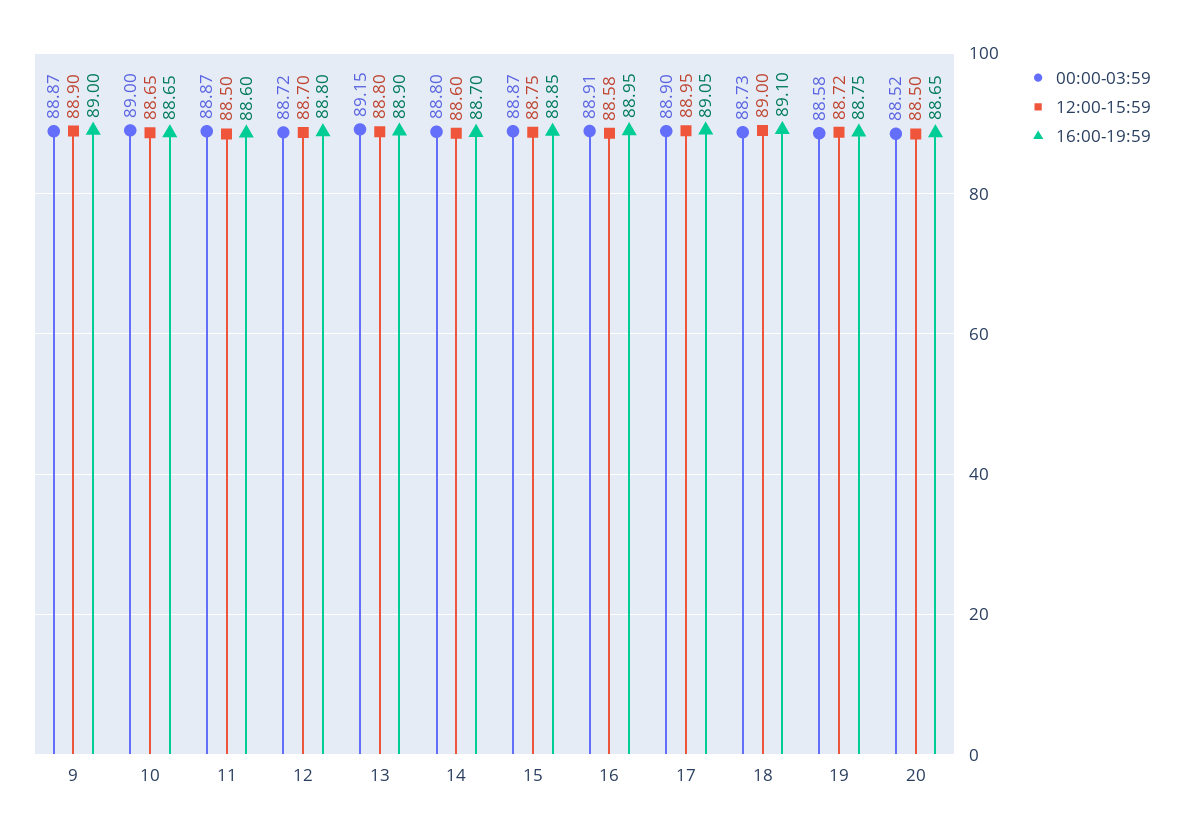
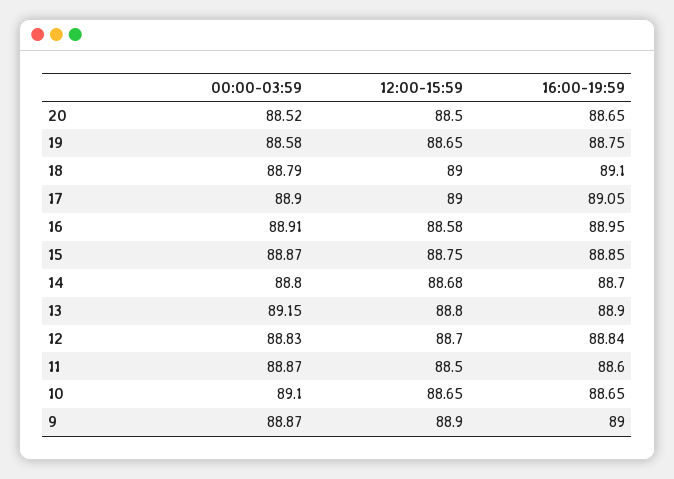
00:00-03:59, 10: 89 -> 89.1
00:00-03:59, 12: 88.72 -> 88.83
16:00-19:59, 12: 88.8 -> 88.84
12:00-15:59, 14: 88.6 -> 88.68
12:00-15:59, 17: 88.95 -> 89
00:00-03:59, 18: 88.73 -> 88.79
12:00-15:59, 19: 88.72 -> 88.65

